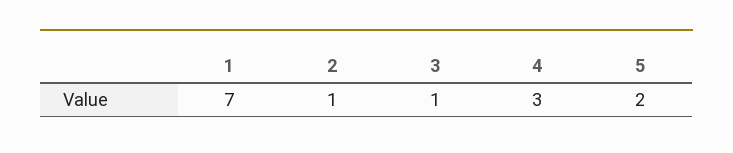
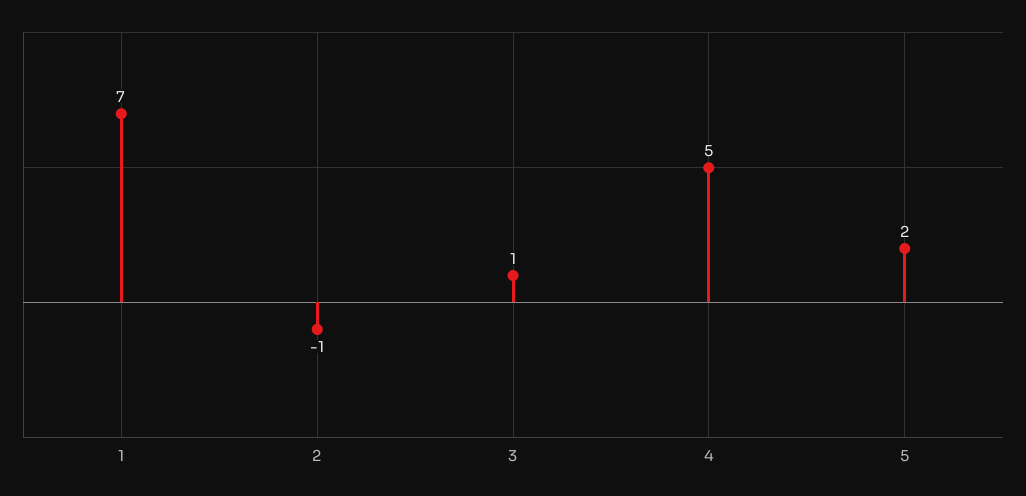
2: 1 -> -1
4: 3 -> 5

